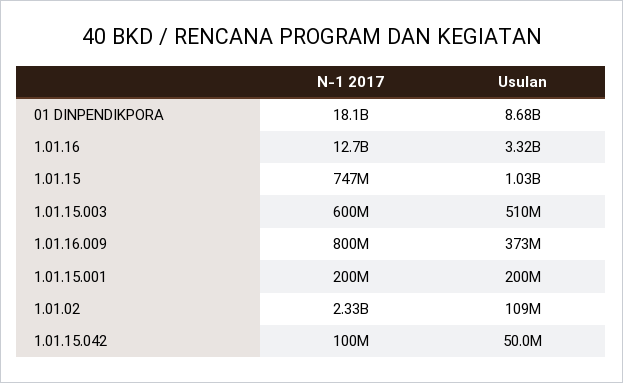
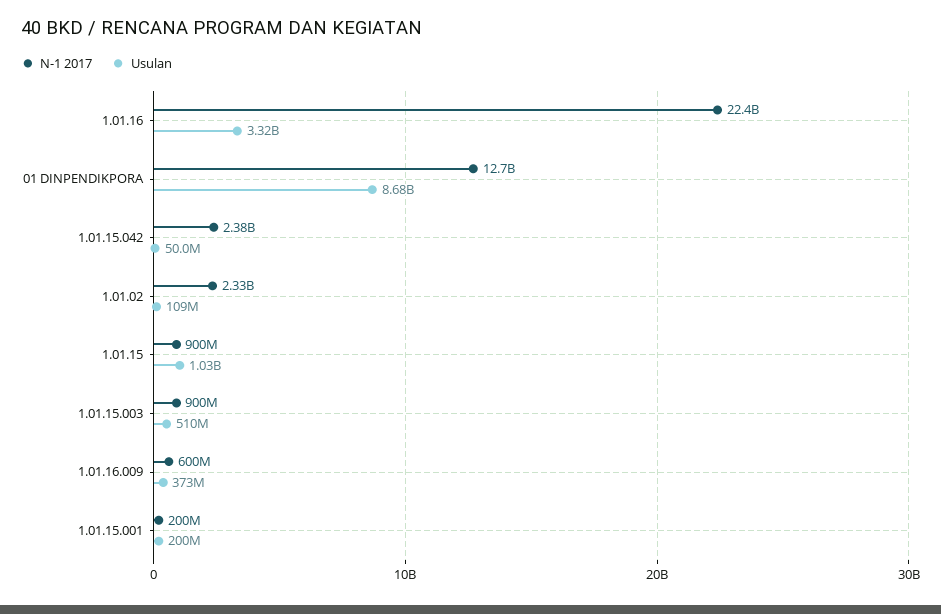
N-1 2017, 01 DINPENDIKPORA: 18100000000 -> 12700000000
N-1 2017, 1.01.16: 12700000000 -> 22400000000
N-1 2017, 1.01.15: 747000000 -> 900000000
N-1 2017, 1.01.15.003: 600000000 -> 900000000
N-1 2017, 1.01.16.009: 800000000 -> 600000000
N-1 2017, 1.01.15.042: 100000000 -> 2380000000

